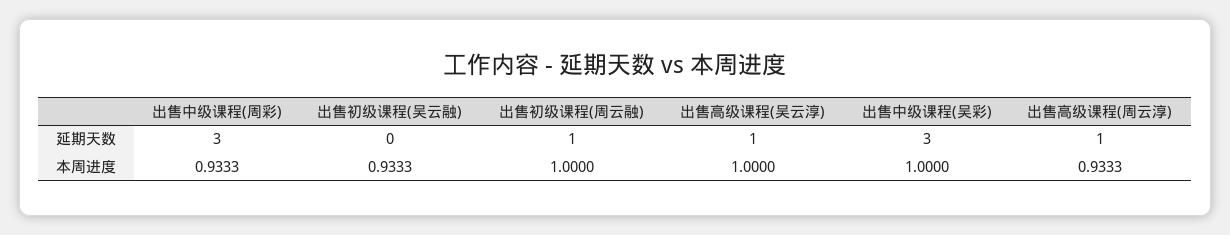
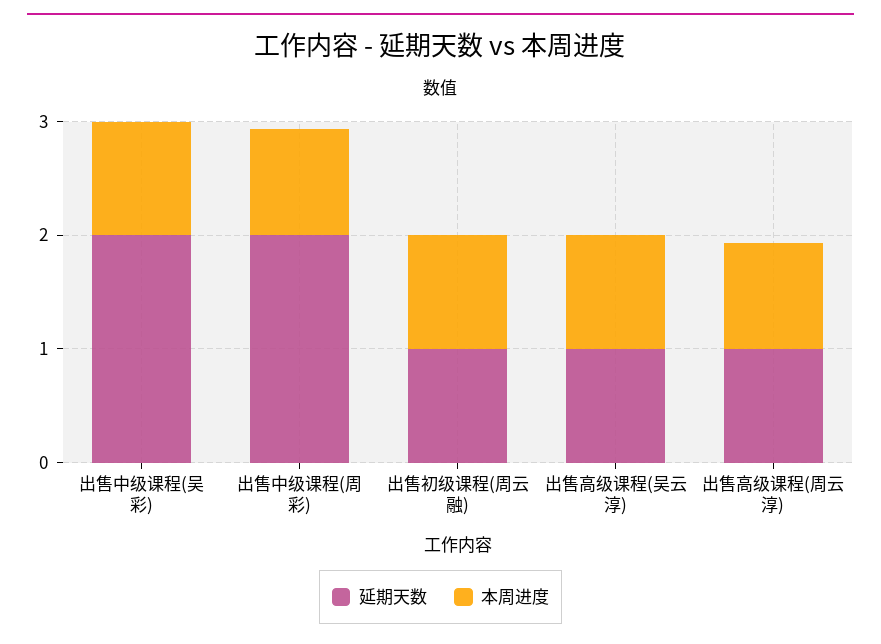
延期天数, 出售中级课程(周彩): 3 -> 2
延期天数, 出售初级课程(吴云融): 0 -> none
延期天数, 出售中级课程(吴彩): 3 -> 2
本周进度, 出售初级课程(吴云融): 0.9333 -> none

